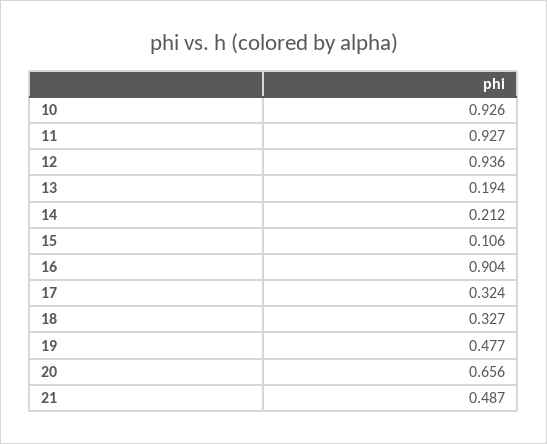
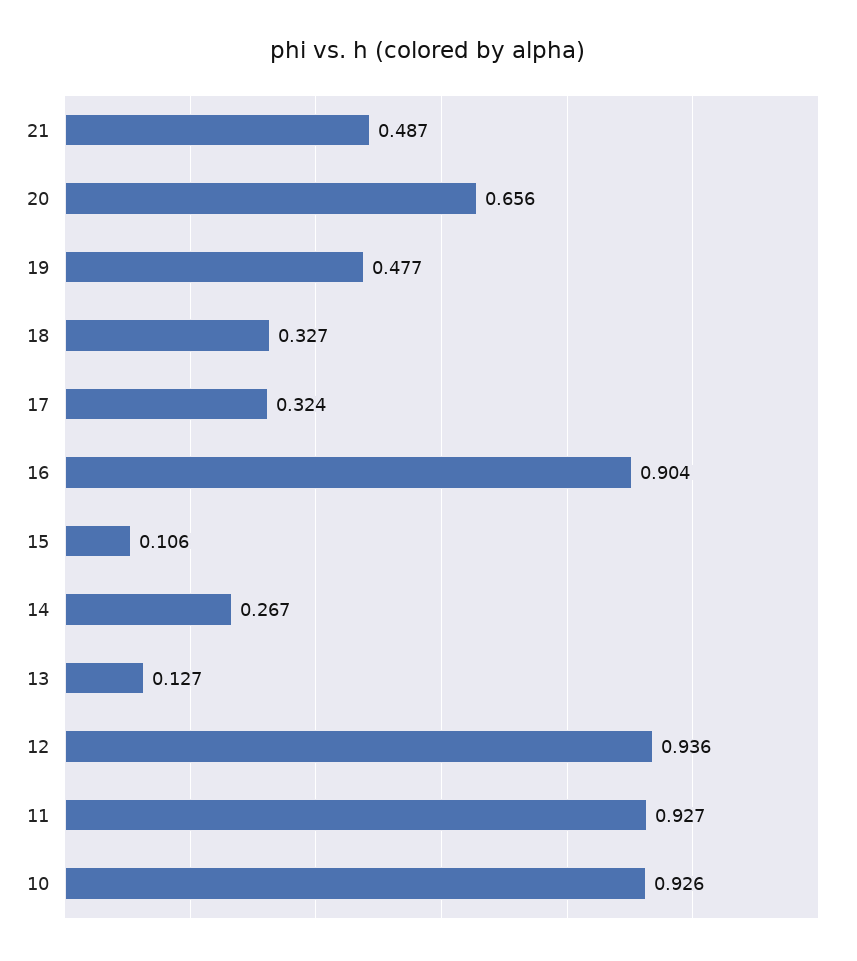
13: 0.194 -> 0.127
14: 0.212 -> 0.267

